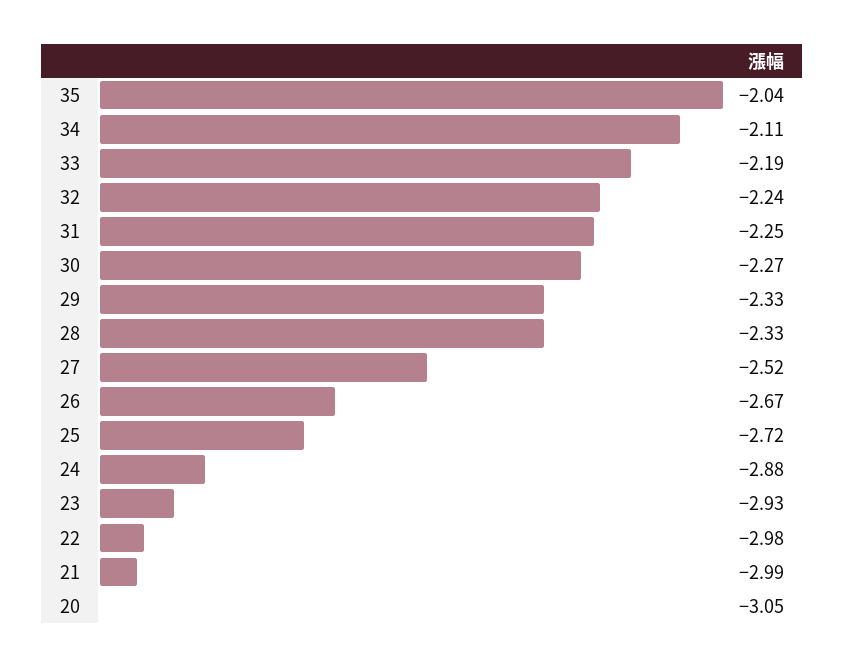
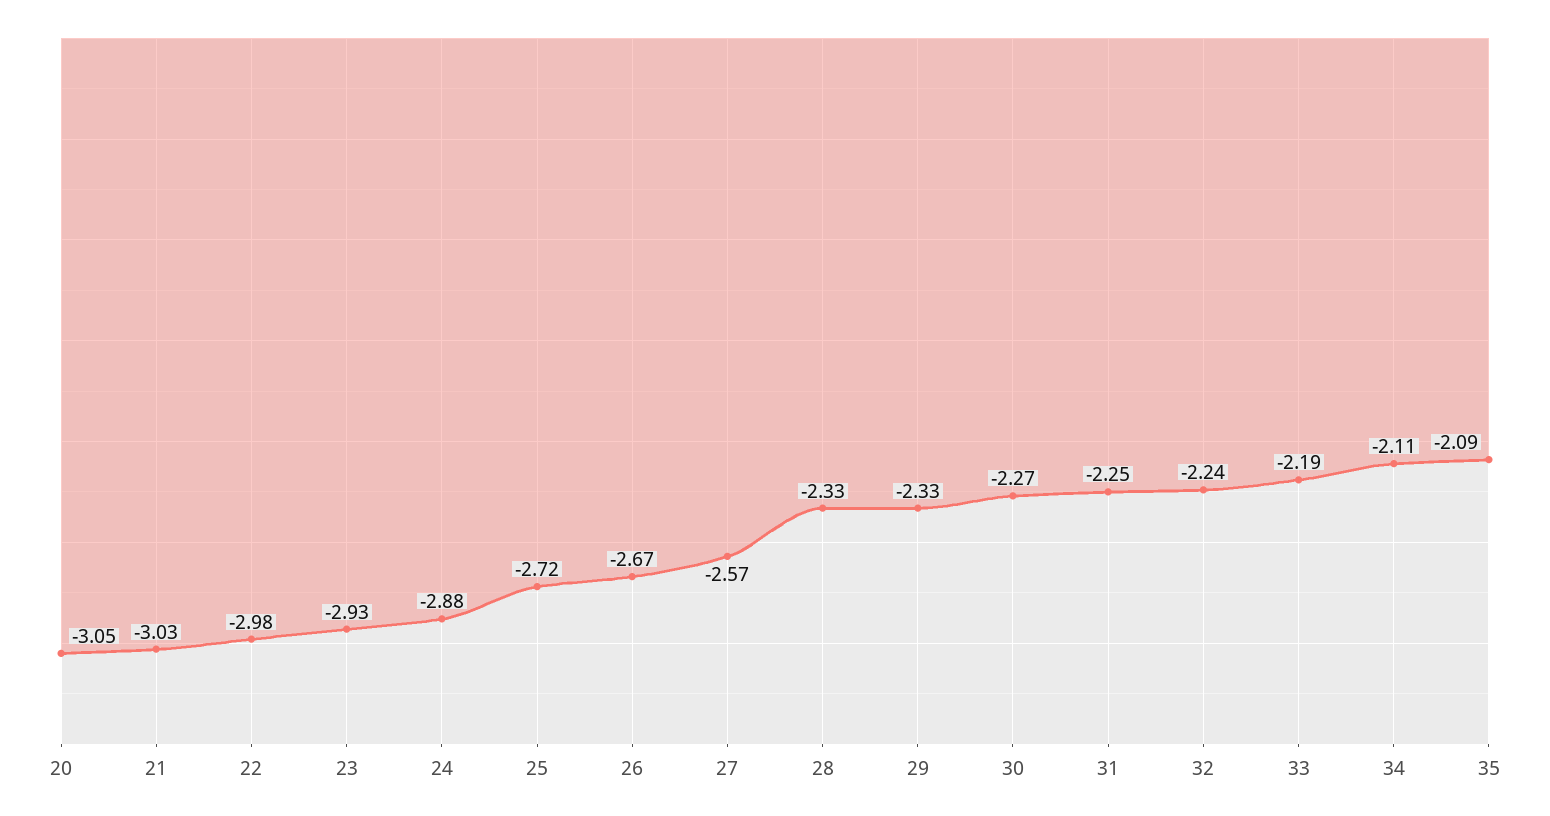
35: -2.04 -> -2.09
27: -2.52 -> -2.57
21: -2.99 -> -3.03

